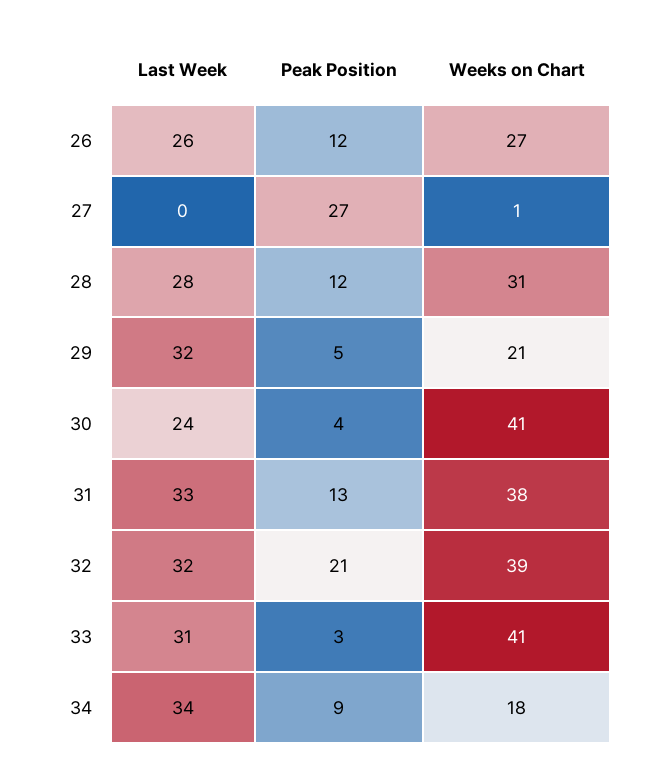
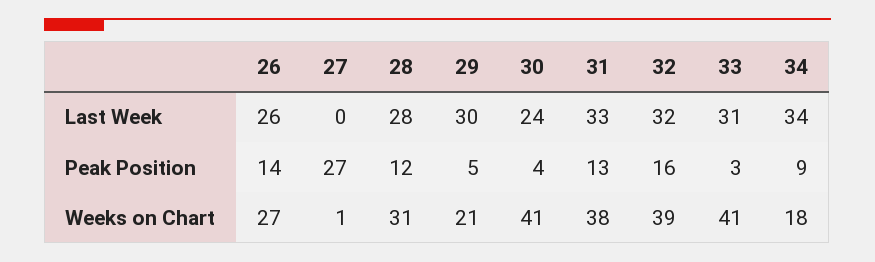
Peak Position, 26: 12 -> 14
Last Week, 29: 32 -> 30
Peak Position, 32: 21 -> 16

